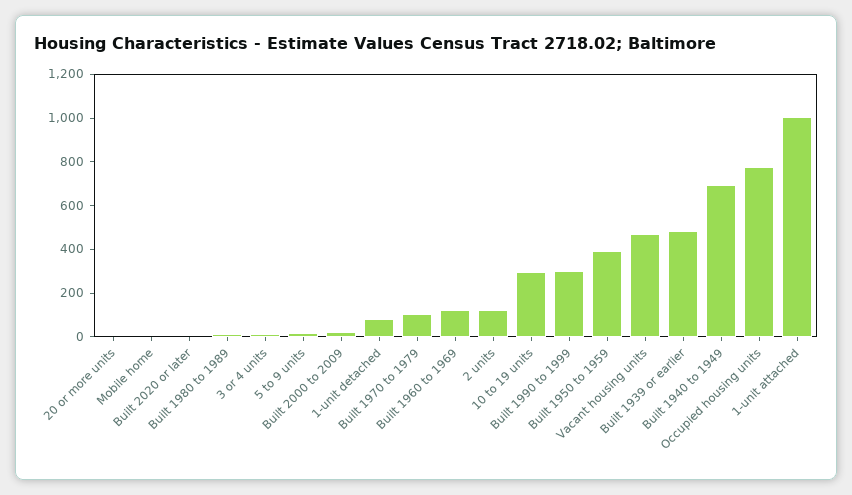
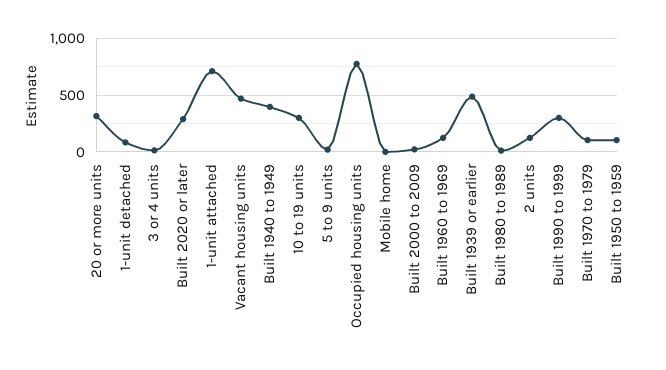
20 or more units: 0 -> 300
Built 2020 or later: 0 -> 300
Built 1950 to 1959: 400 -> 100
Built 1940 to 1949: 700 -> 400
1-unit attached: 1000 -> 700

